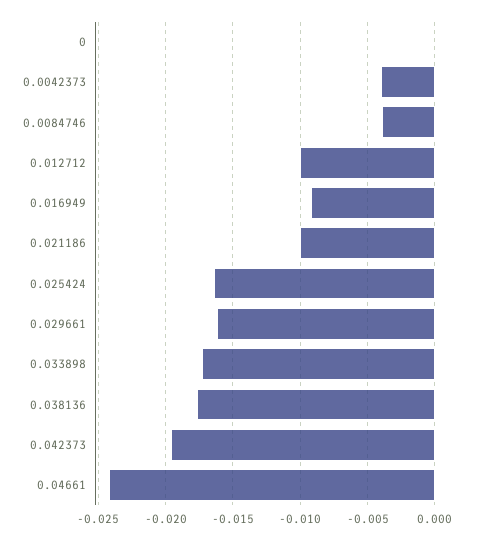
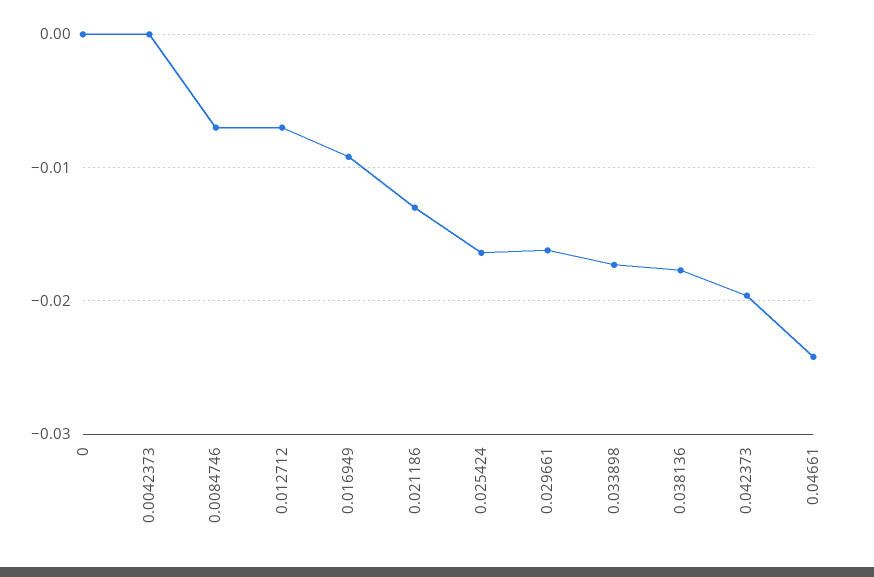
0.0042373: -0.004 -> 0
0.0084746: -0.004 -> -0.007
0.012712: -0.01 -> -0.007
0.021186: -0.01 -> -0.013

